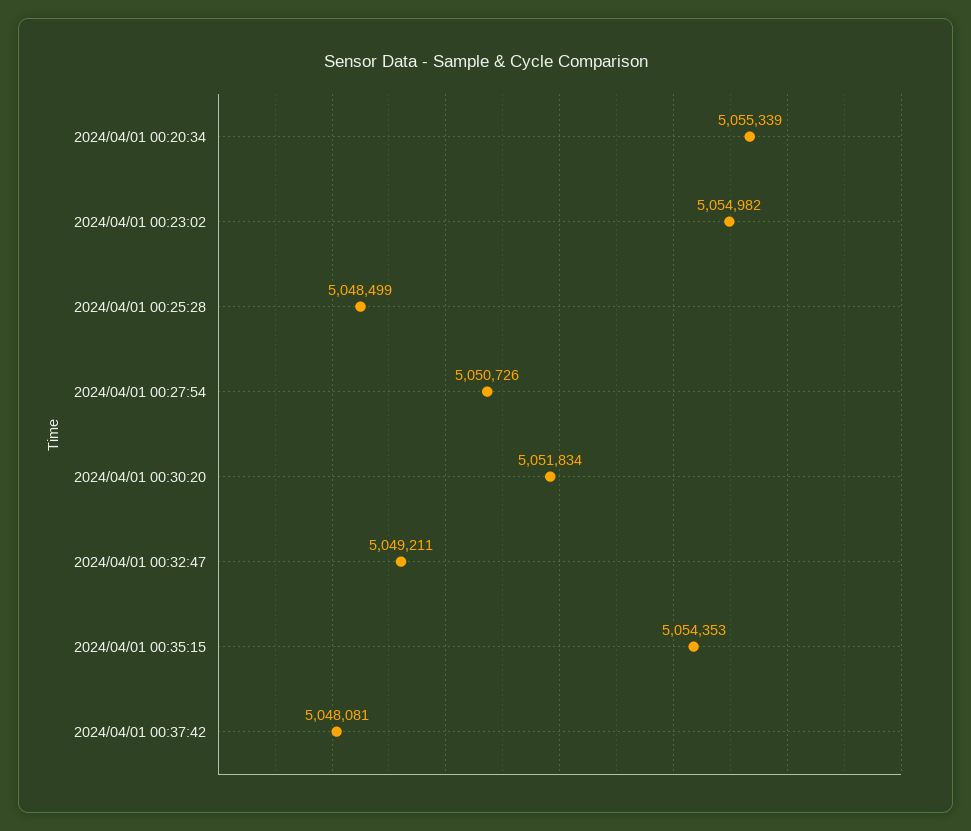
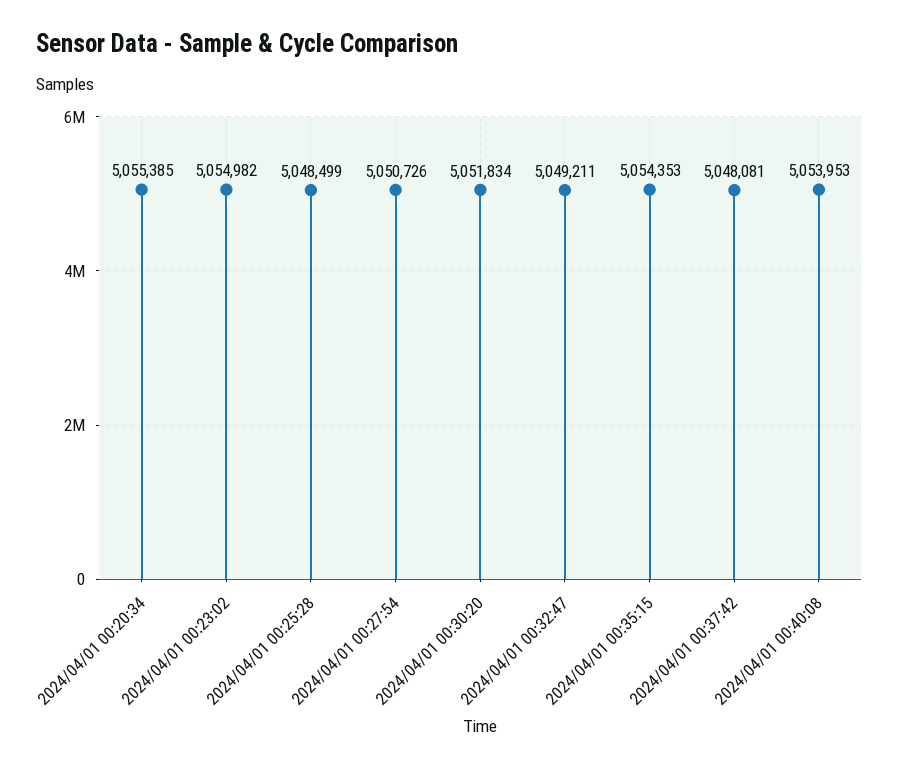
2024/04/01 00:20:34: 5055339 -> 5055385
2024/04/01 00:40:08: none -> 5053953

